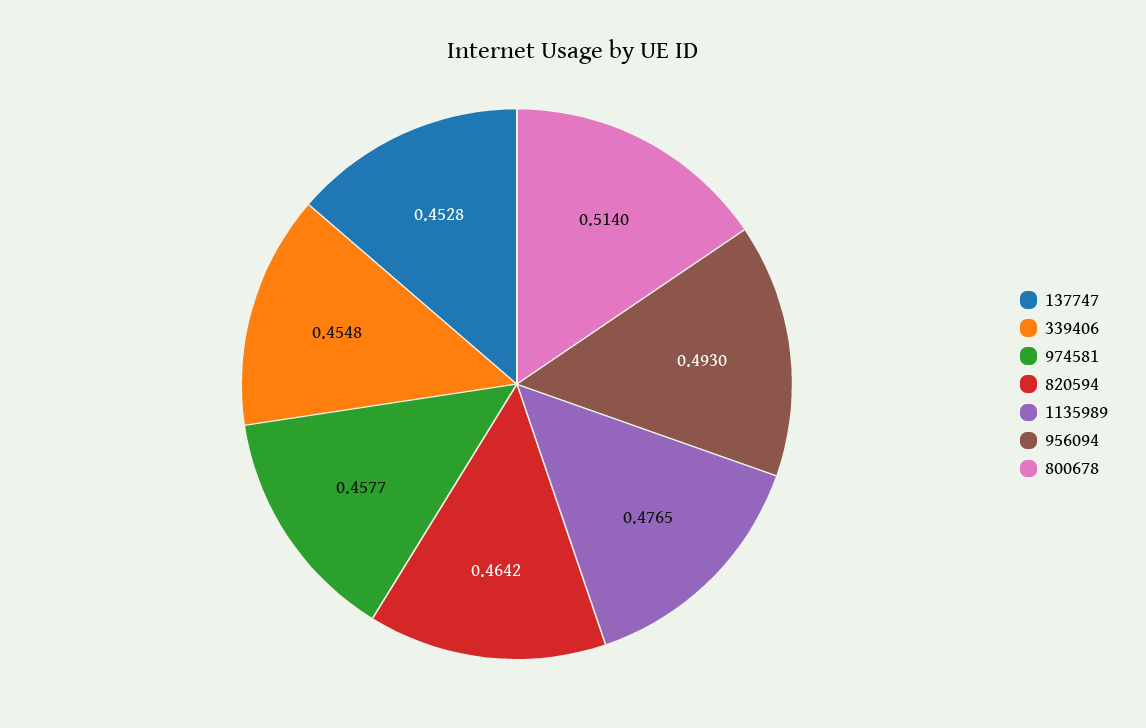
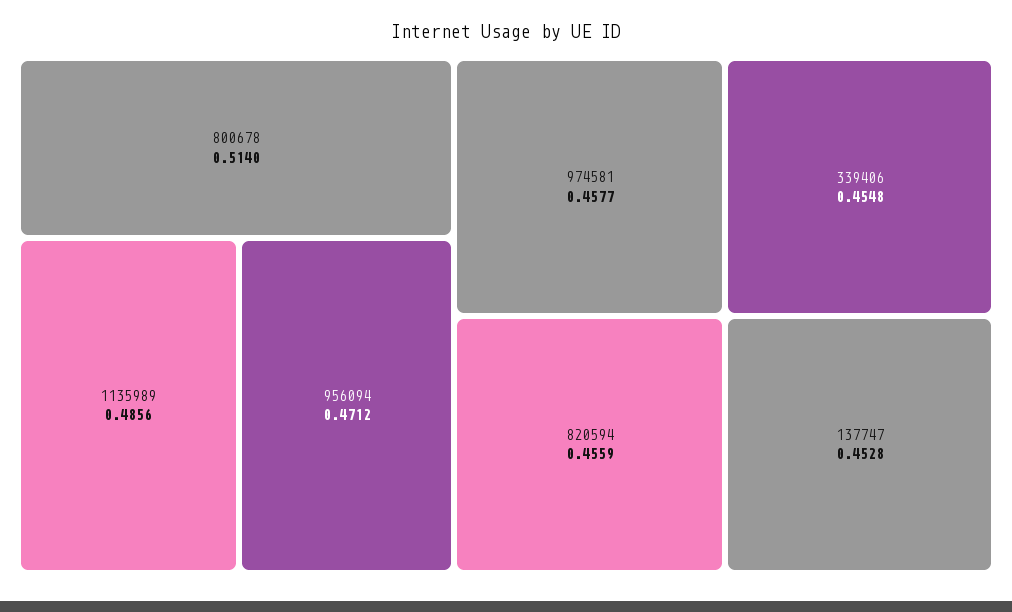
820594: 0.4642 -> 0.4559
1135989: 0.4765 -> 0.4856
956094: 0.493 -> 0.4712

